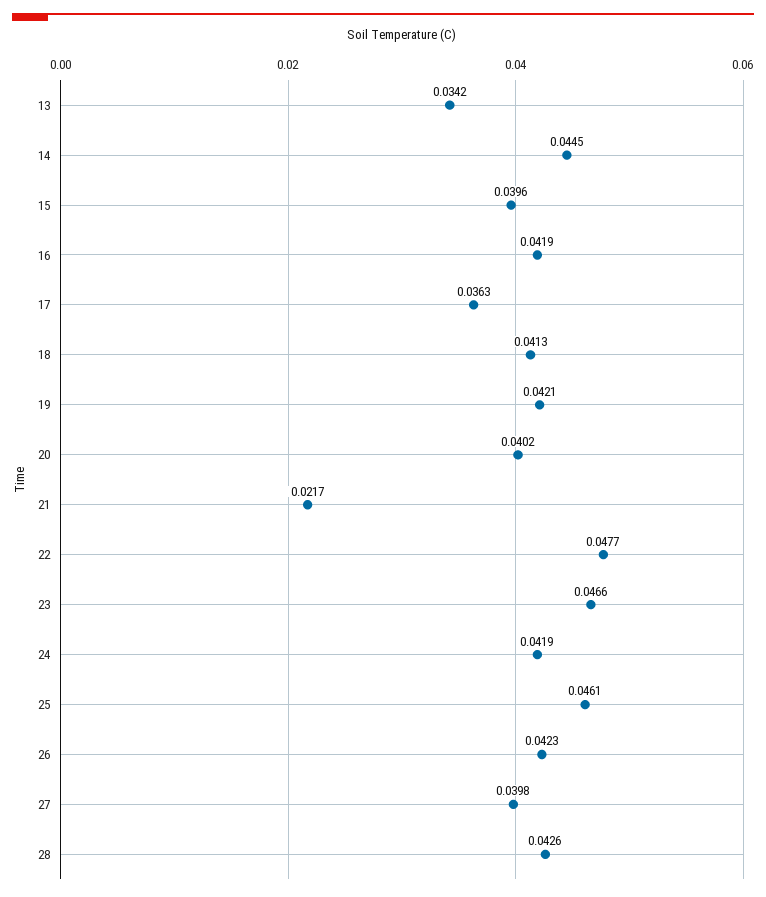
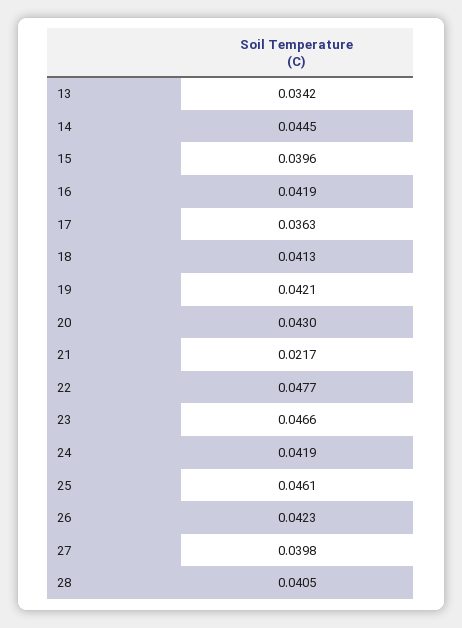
20: 0.0402 -> 0.043
28: 0.0426 -> 0.0405

